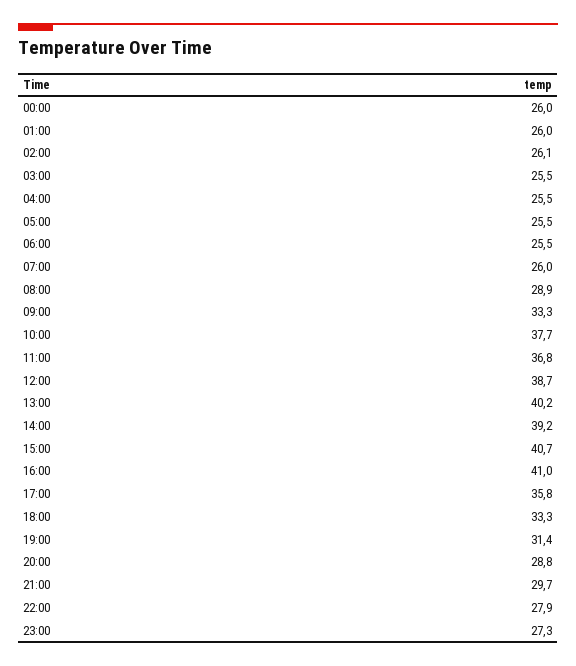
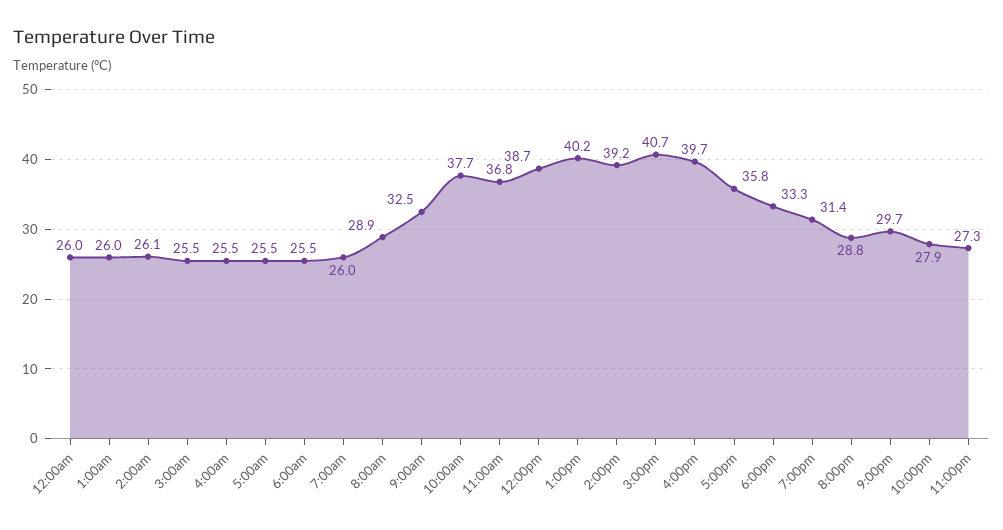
09:00: 33.3 -> 32.5
16:00: 41 -> 39.7

